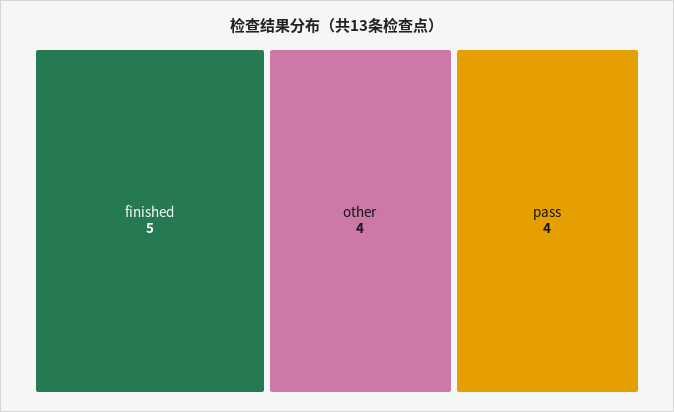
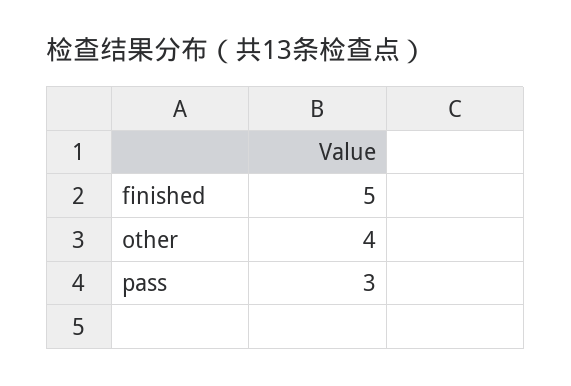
pass: 4 -> 3

